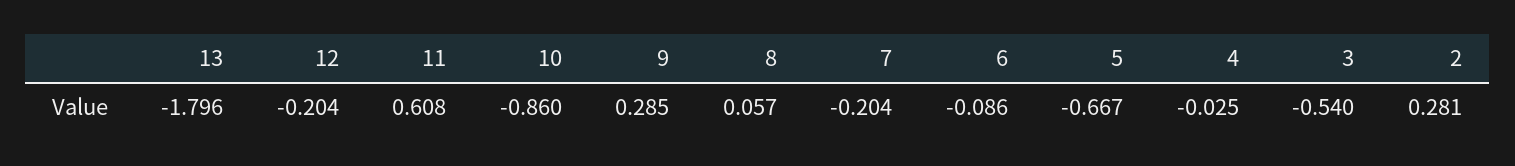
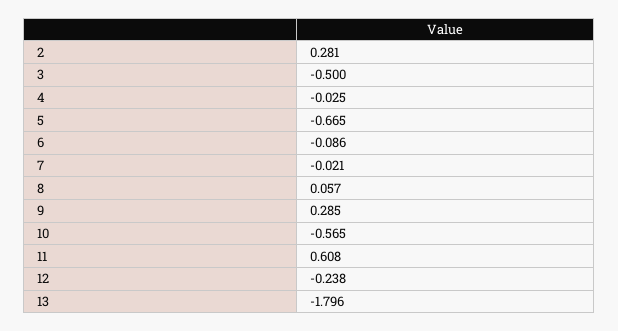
12: -0.204 -> -0.238
10: -0.86 -> -0.565
7: -0.204 -> -0.021
5: -0.667 -> -0.665
3: -0.54 -> -0.5

